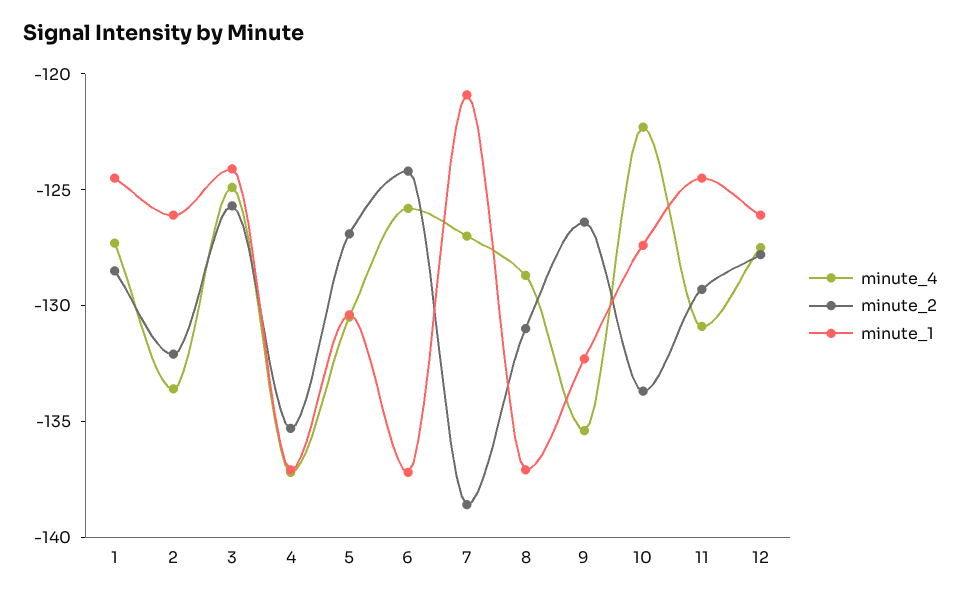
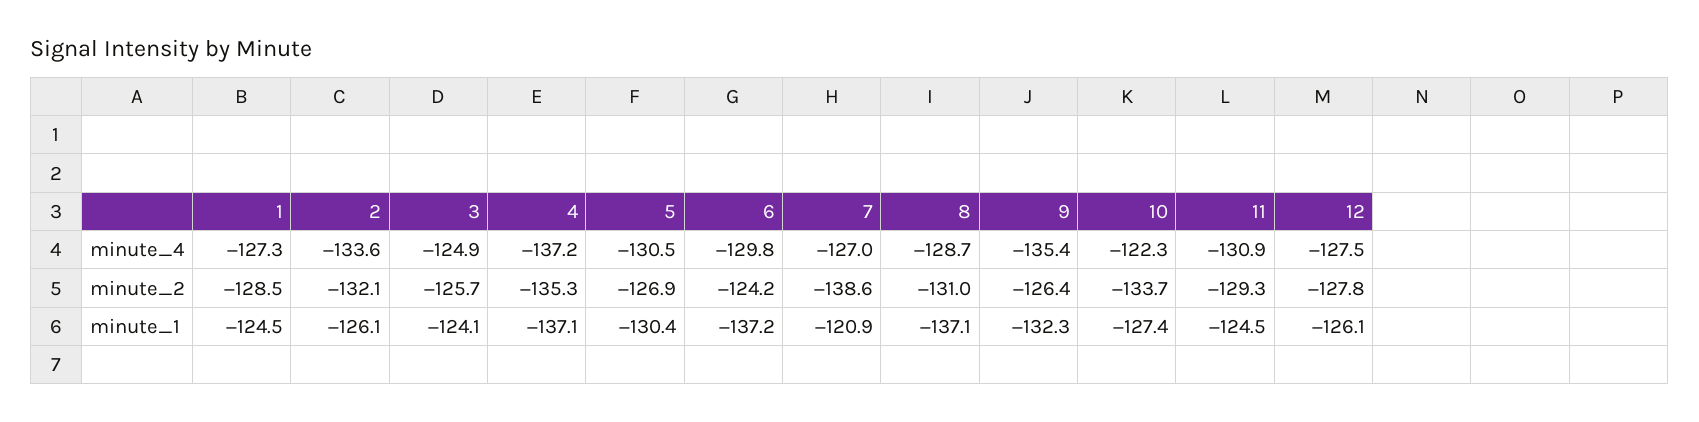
minute_4, 6: -126 -> -129.8

